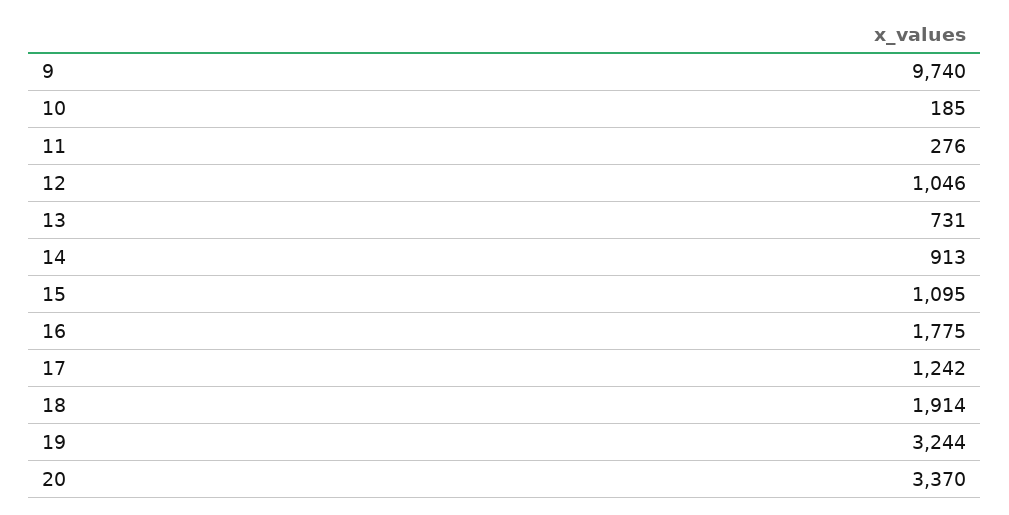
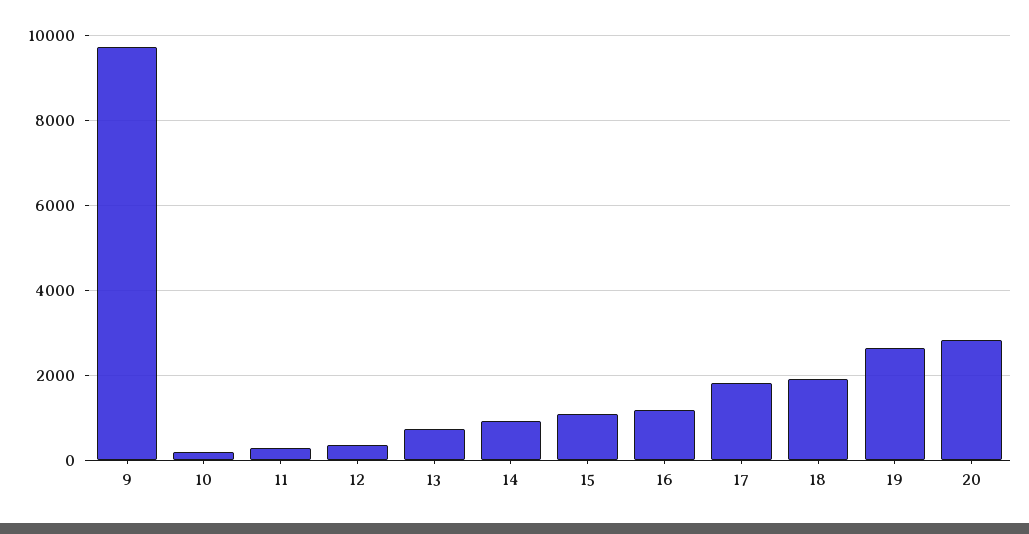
12: 1046 -> 400
16: 1775 -> 1200
17: 1242 -> 1800
19: 3244 -> 2600
20: 3370 -> 2800

